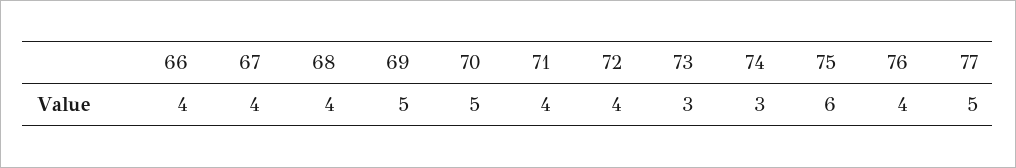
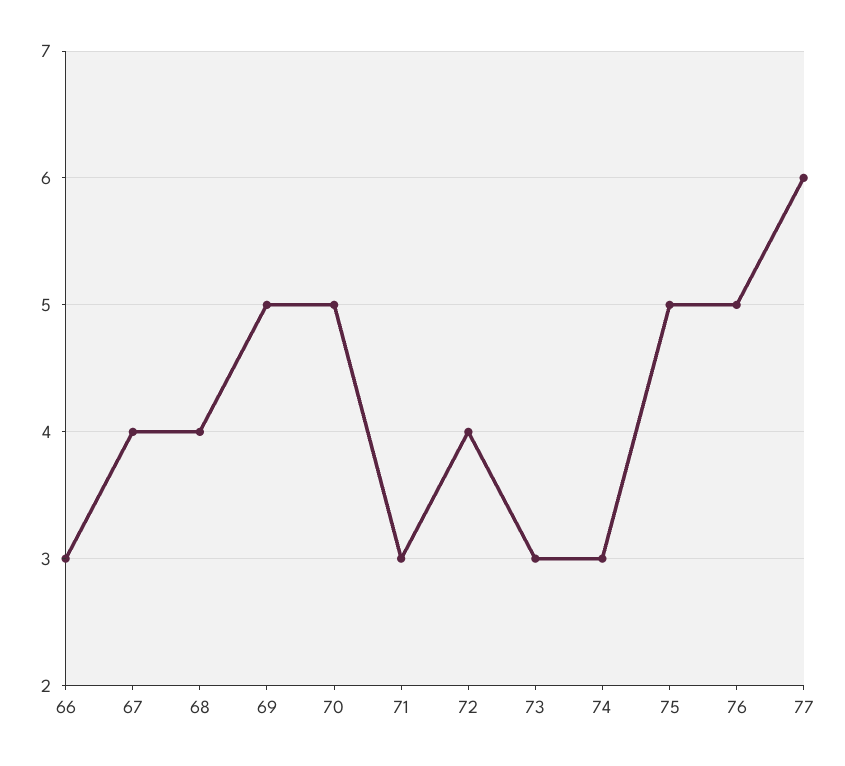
66: 4 -> 3
71: 4 -> 3
75: 6 -> 5
76: 4 -> 5
77: 5 -> 6

